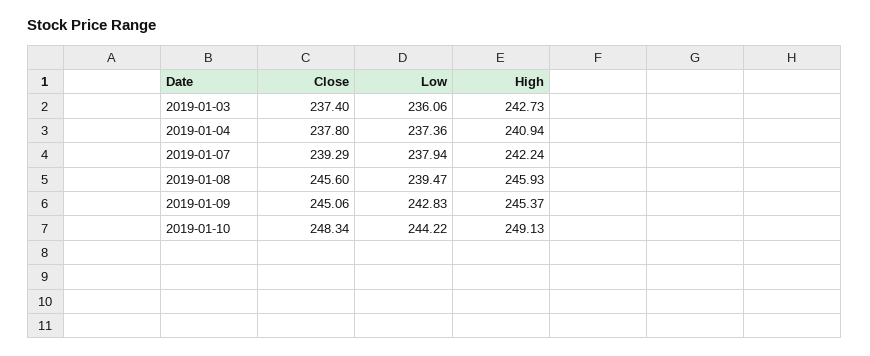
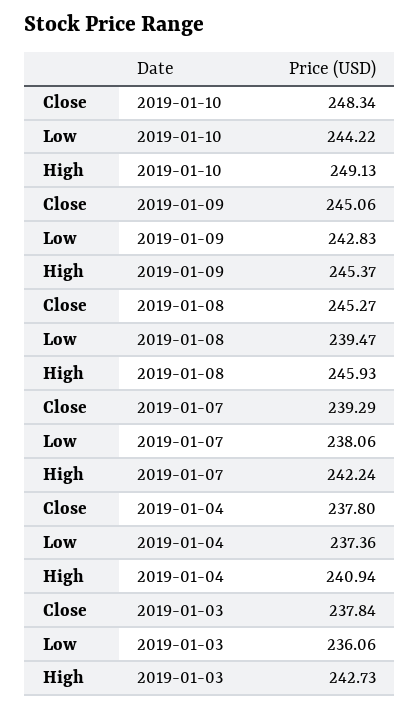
Close, 2019-01-03: 237.4 -> 237.84
Low, 2019-01-07: 237.94 -> 238.06
Close, 2019-01-08: 245.6 -> 245.27

